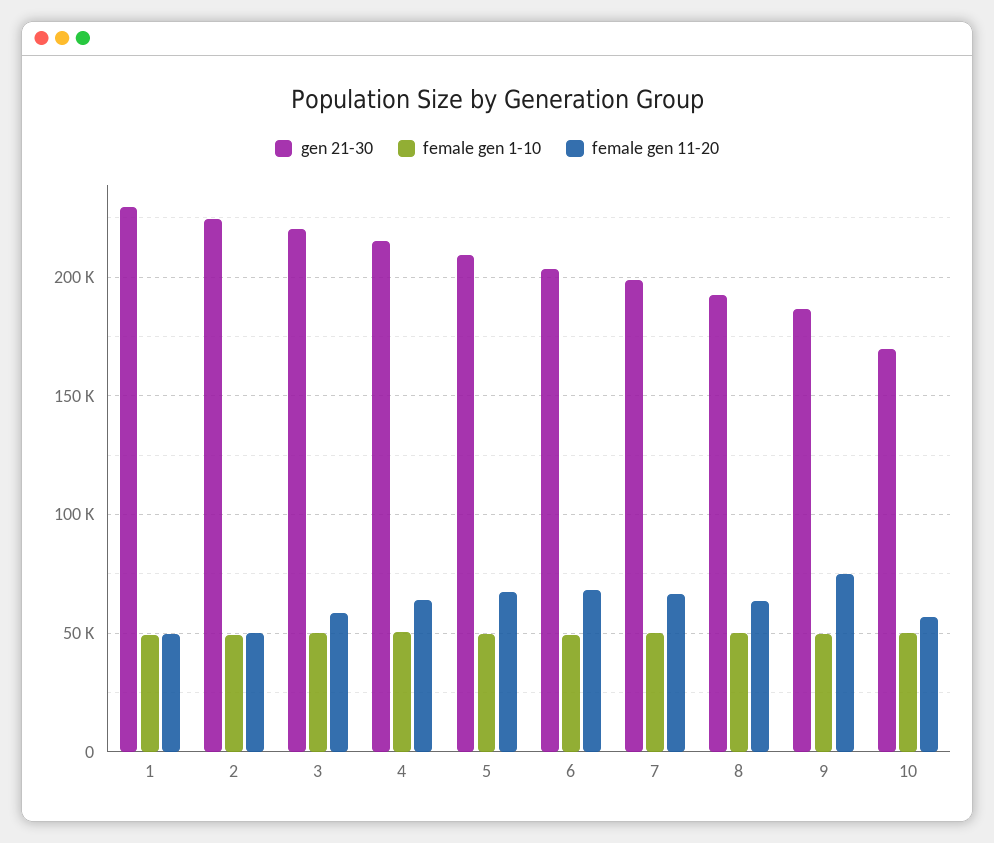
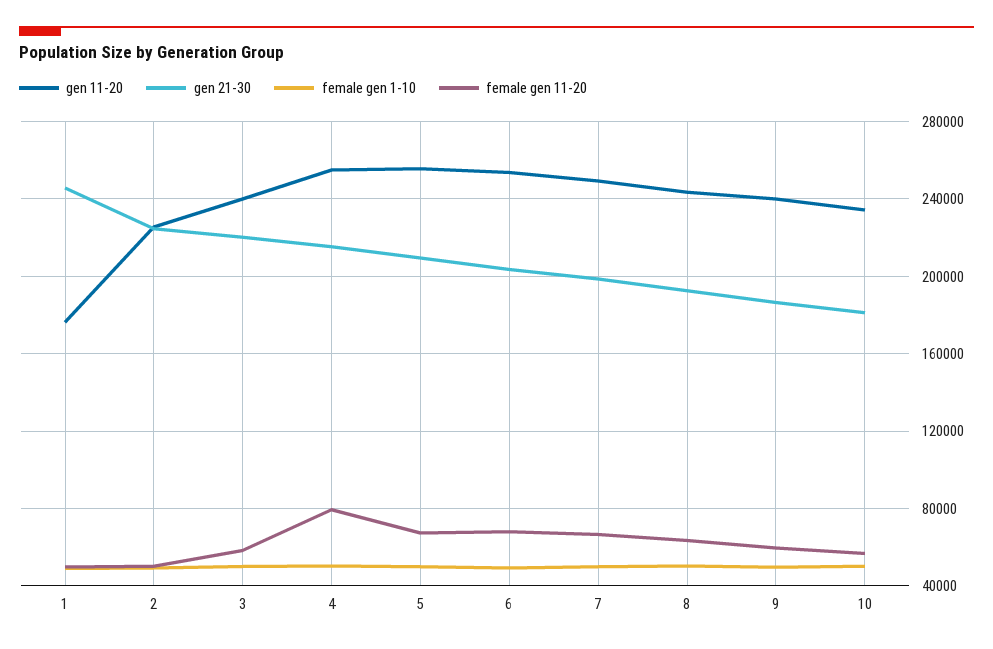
gen 21-30, 1: 230000 -> 245000
female gen 11-20, 4: 65000 -> 80000
female gen 11-20, 9: 75000 -> 60000
gen 21-30, 10: 170000 -> 180000
gen 11-20, 1: none -> 175000
gen 11-20, 2: none -> 225000
gen 11-20, 3: none -> 240000
gen 11-20, 4: none -> 255000
gen 11-20, 5: none -> 255000
gen 11-20, 6: none -> 255000
gen 11-20, 7: none -> 250000
gen 11-20, 8: none -> 245000
gen 11-20, 9: none -> 240000
gen 11-20, 10: none -> 235000

